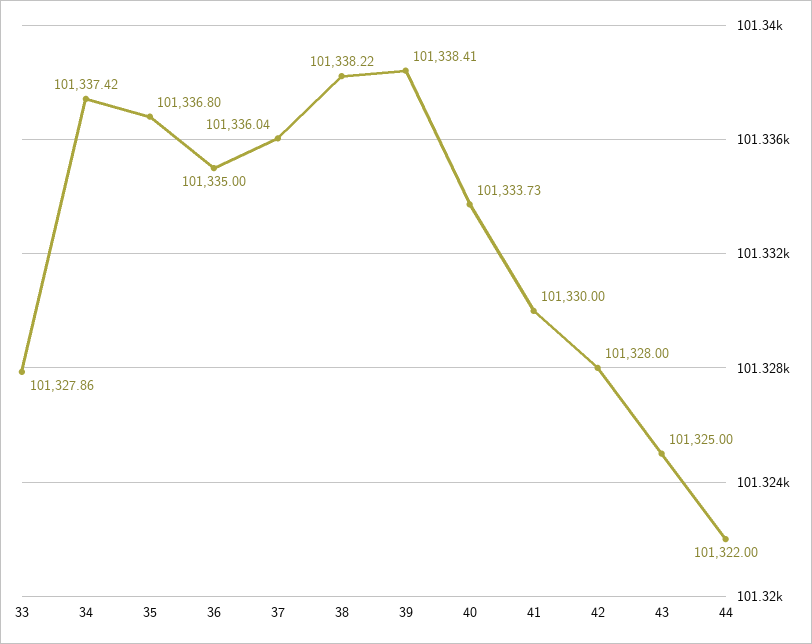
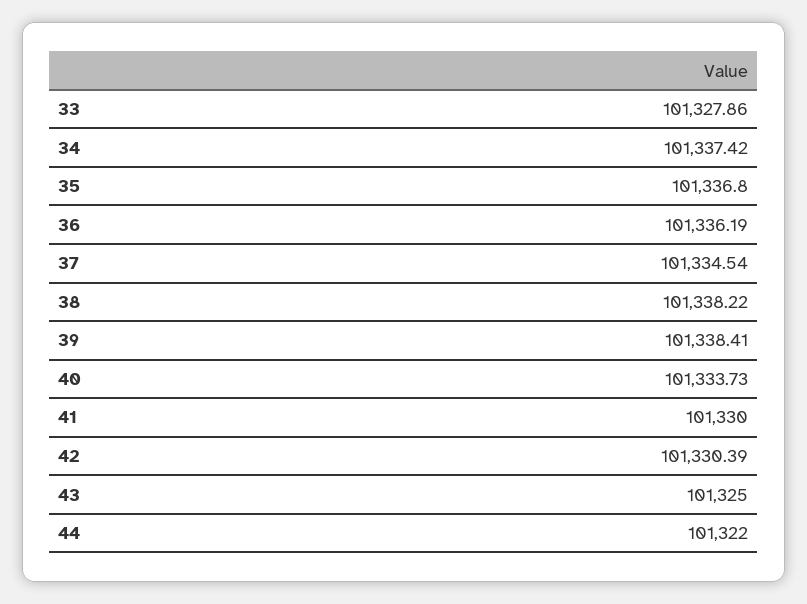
36: 101335 -> 101336.19
37: 101336.04 -> 101334.54
42: 101328 -> 101330.39

